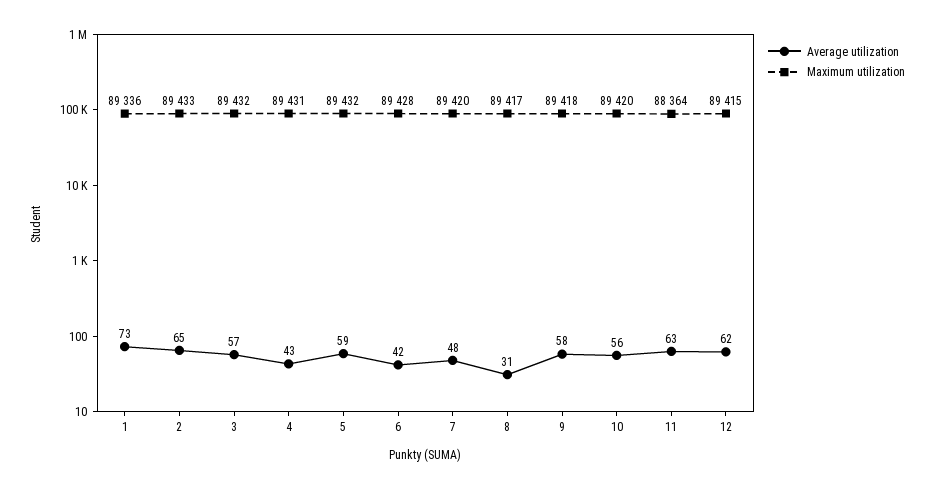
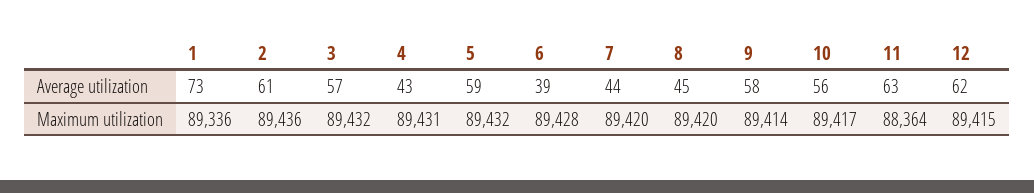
Average utilization, 2: 65 -> 61
Maximum utilization, 2: 89433 -> 89436
Average utilization, 6: 42 -> 39
Average utilization, 7: 48 -> 44
Average utilization, 8: 31 -> 45
Maximum utilization, 8: 89417 -> 89420
Maximum utilization, 9: 89418 -> 89414
Maximum utilization, 10: 89420 -> 89417

